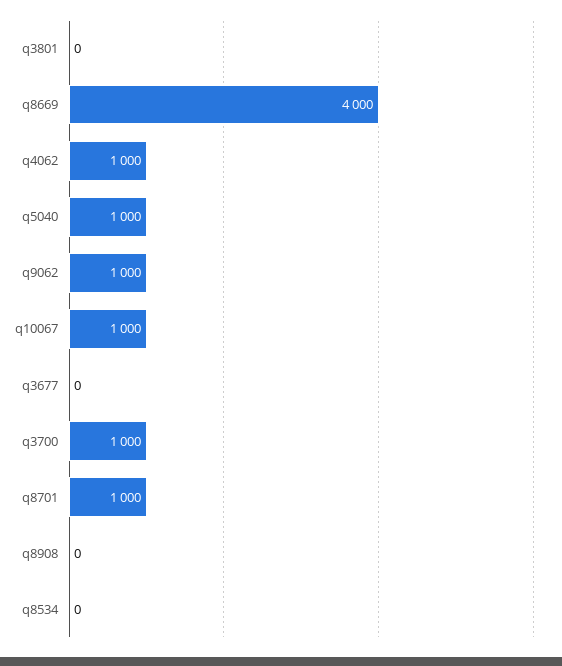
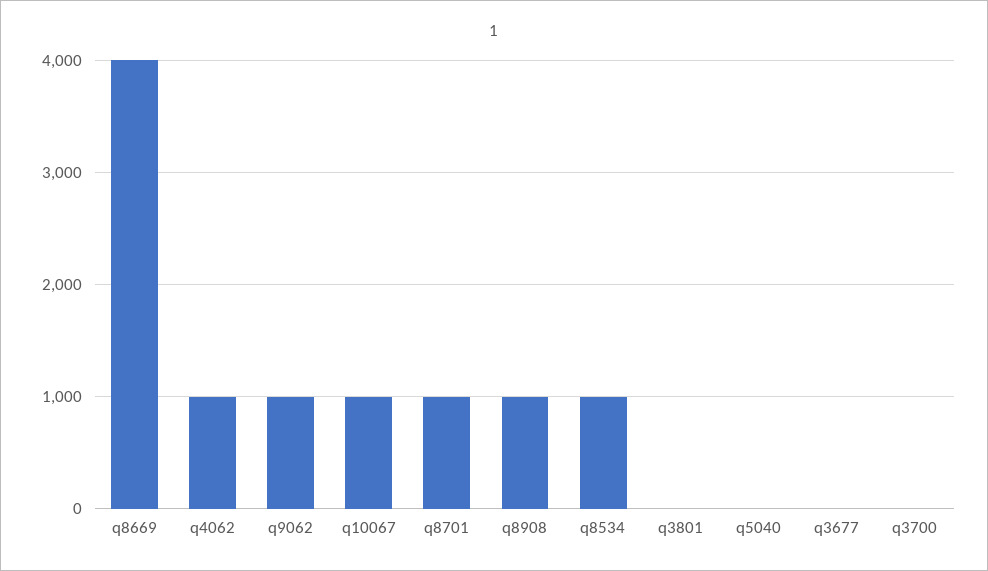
q5040: 1000 -> 0
q3700: 1000 -> 0
q8908: 0 -> 1000
q8534: 0 -> 1000

